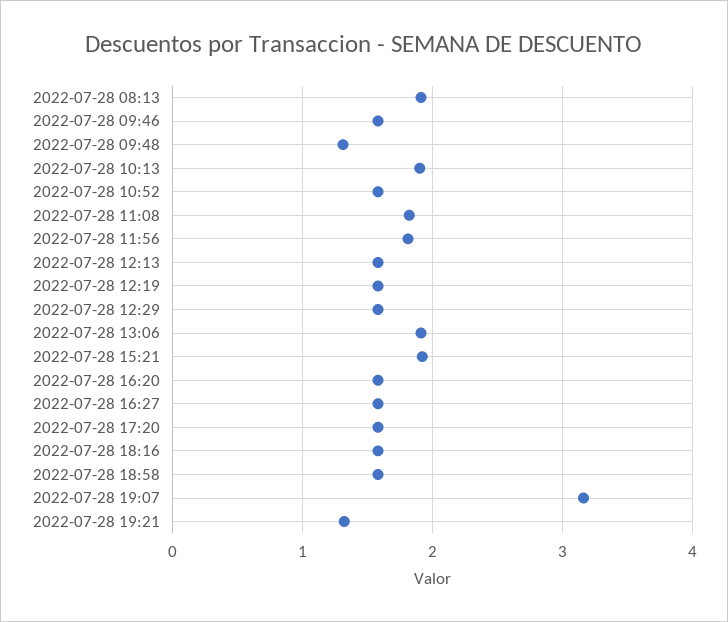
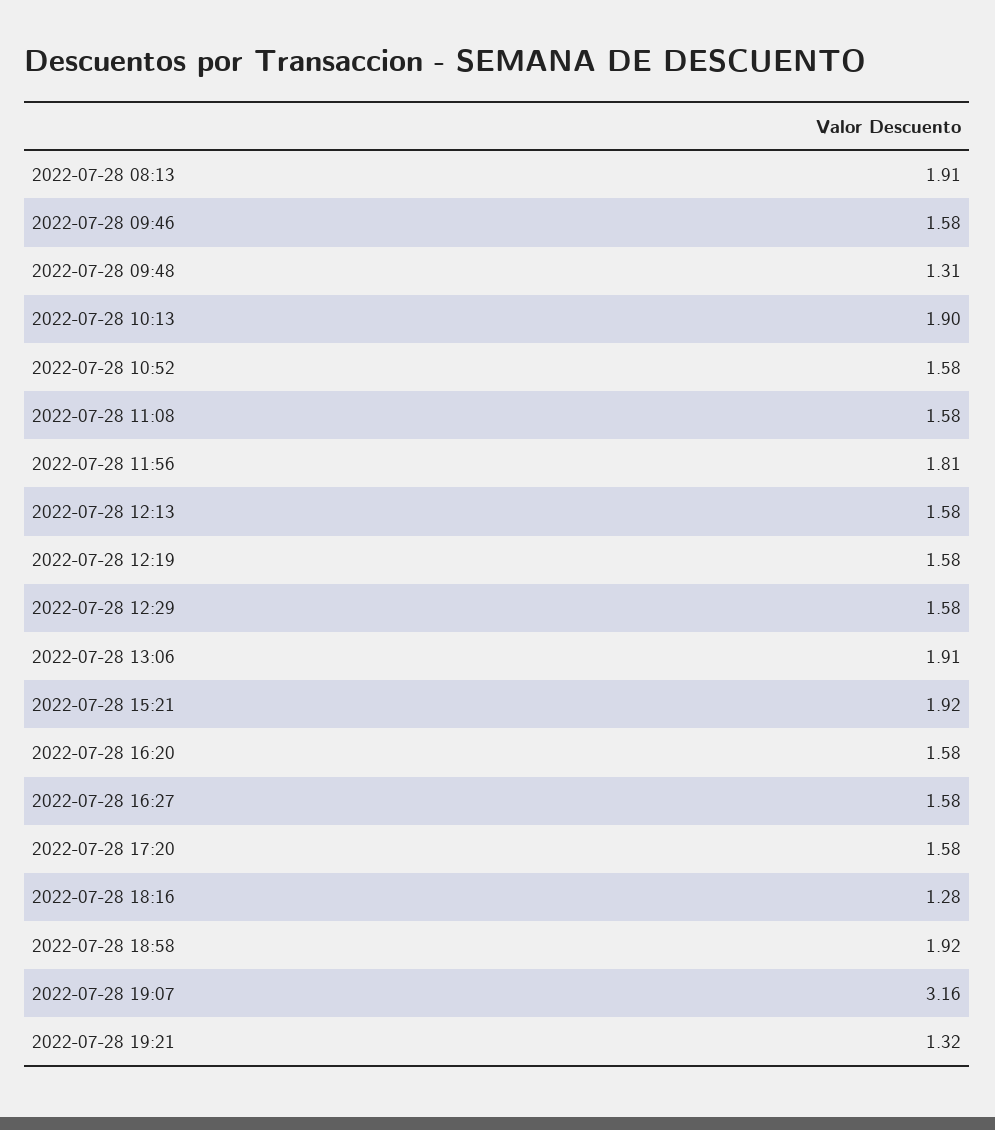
2022-07-28 11:08: 1.8 -> 1.58
2022-07-28 18:16: 1.6 -> 1.28
2022-07-28 18:58: 1.6 -> 1.92

